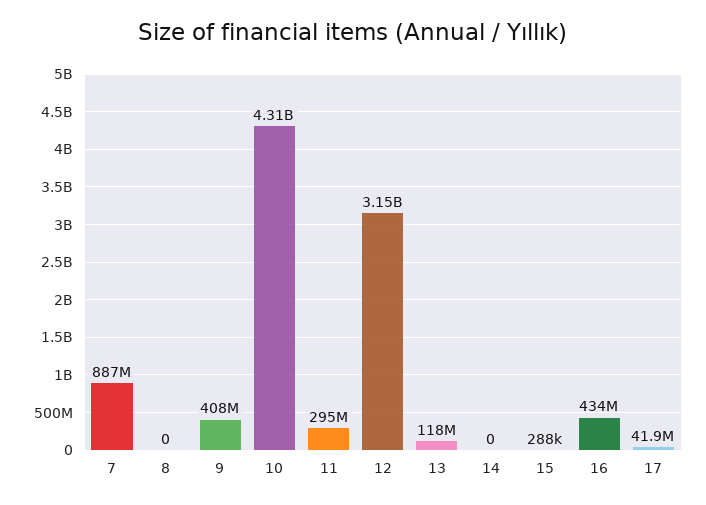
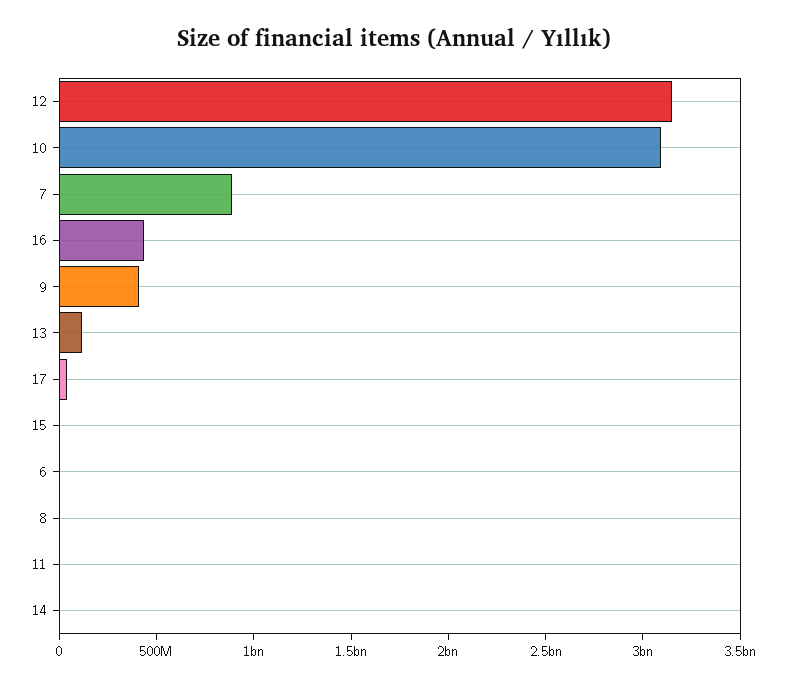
10: 4310000000 -> 3100000000
11: 295000000 -> 0
6: none -> 0

